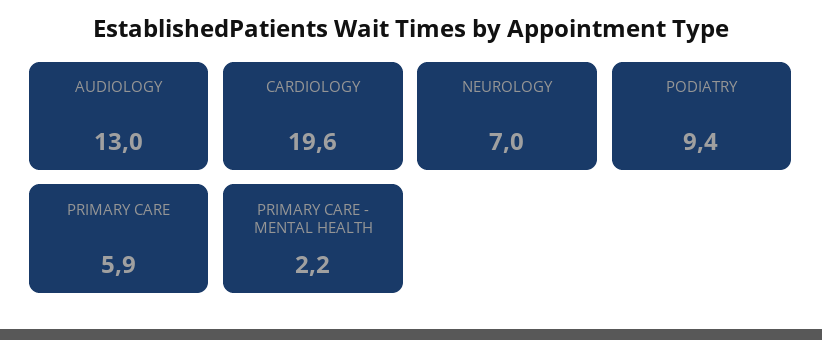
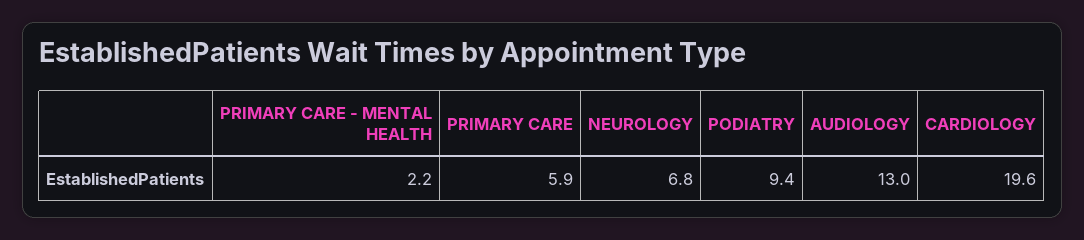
NEUROLOGY: 7 -> 6.8

